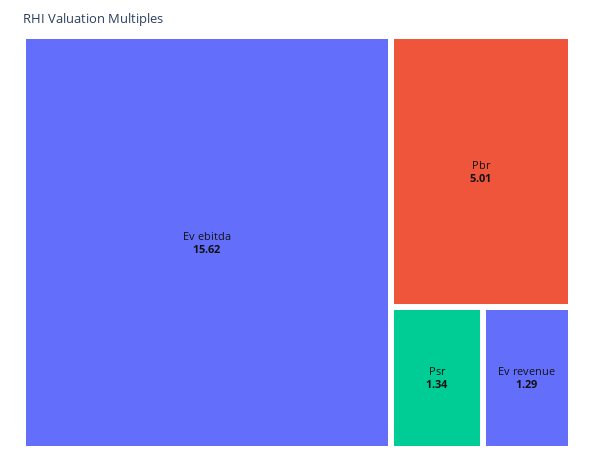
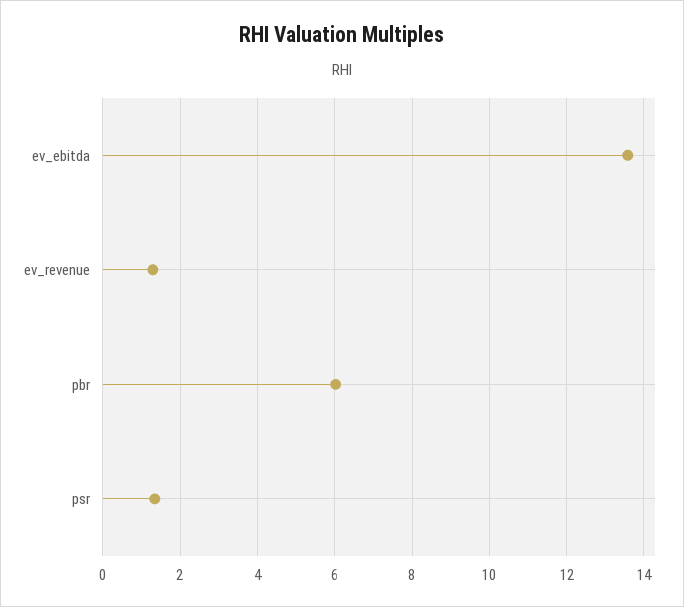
Ev ebitda: 15.62 -> 13.6
Pbr: 5.01 -> 6

